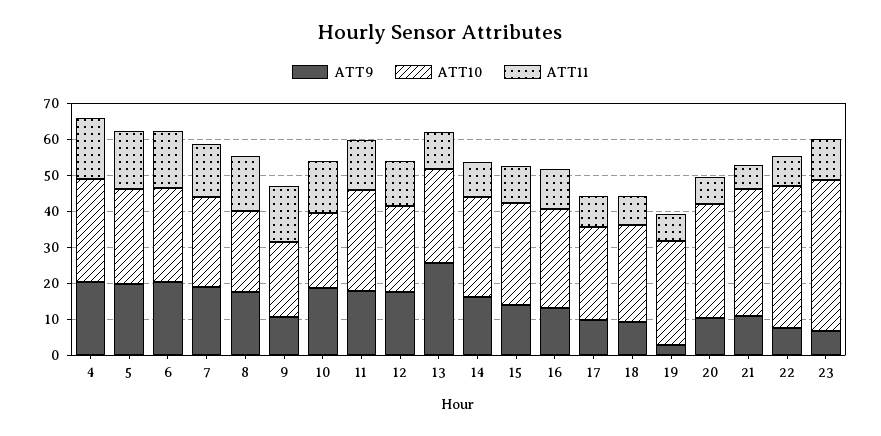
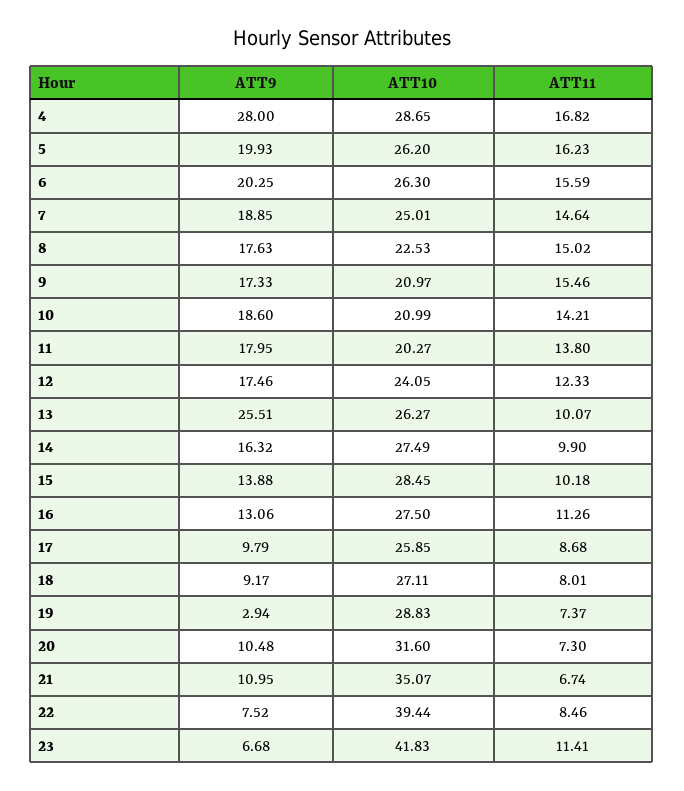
ATT9, 4: 20 -> 28
ATT9, 9: 10 -> 17.33
ATT10, 11: 27.5 -> 20.27

